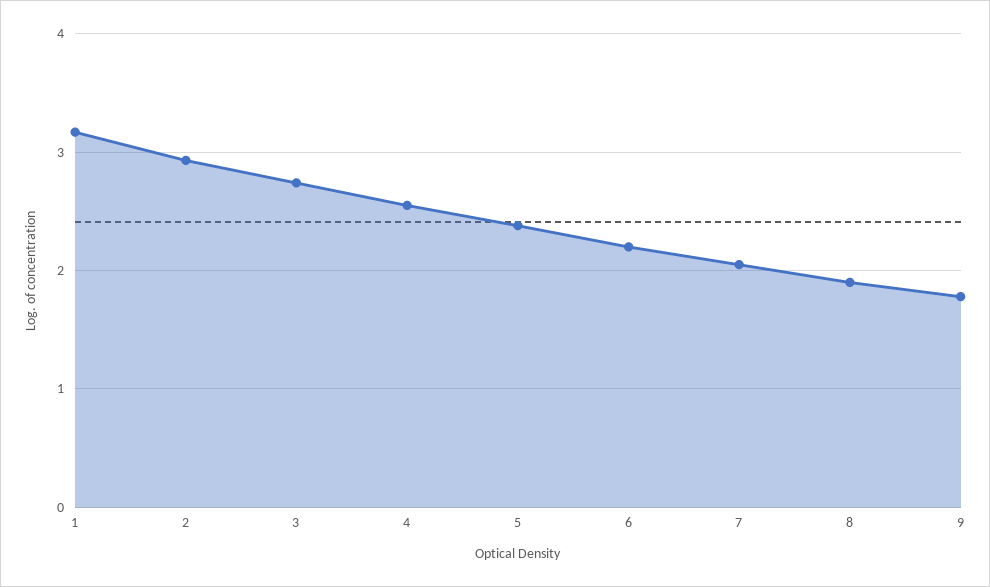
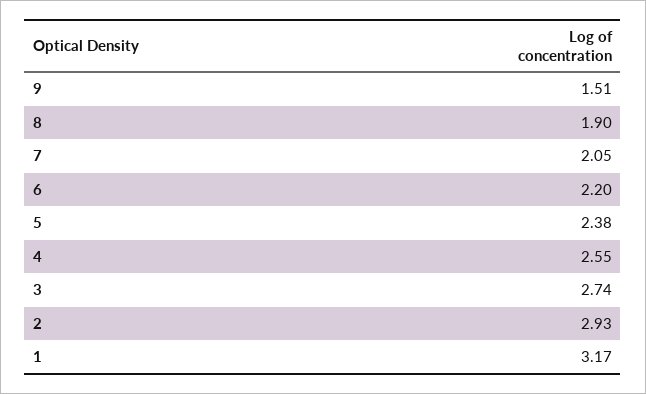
9: 1.8 -> 1.51

